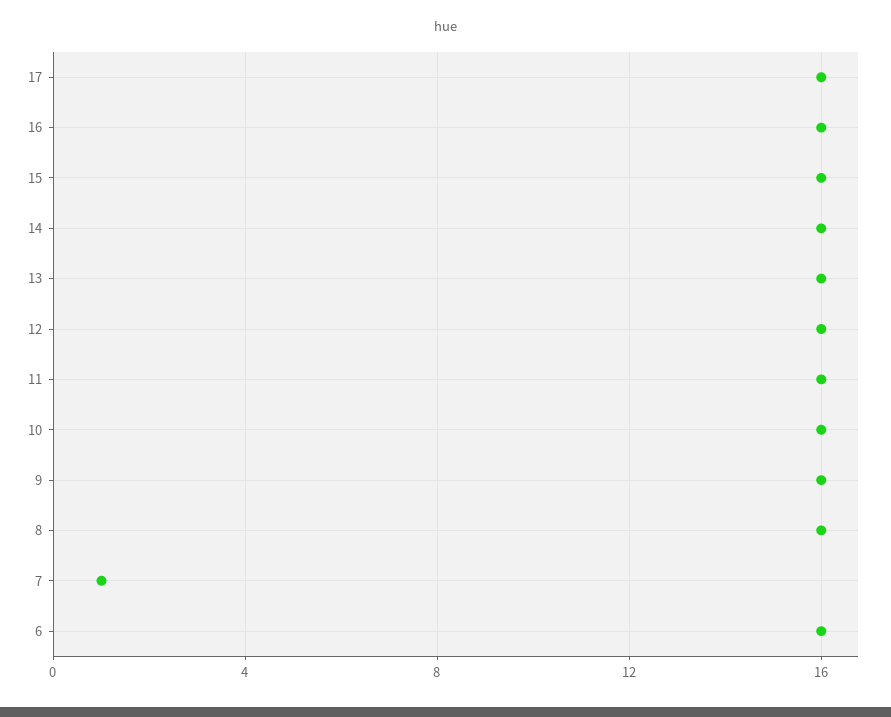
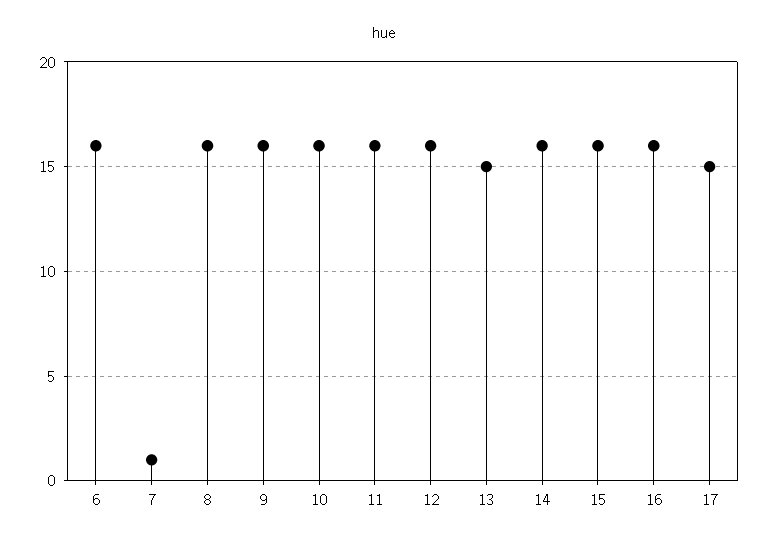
17: 16 -> 15
13: 16 -> 15

